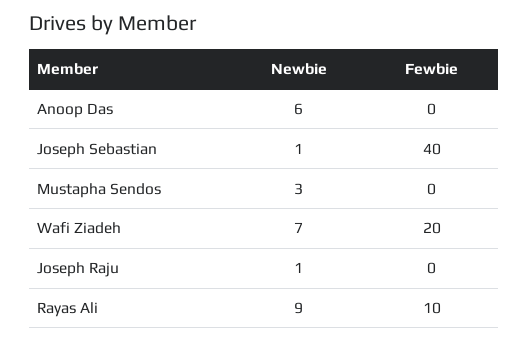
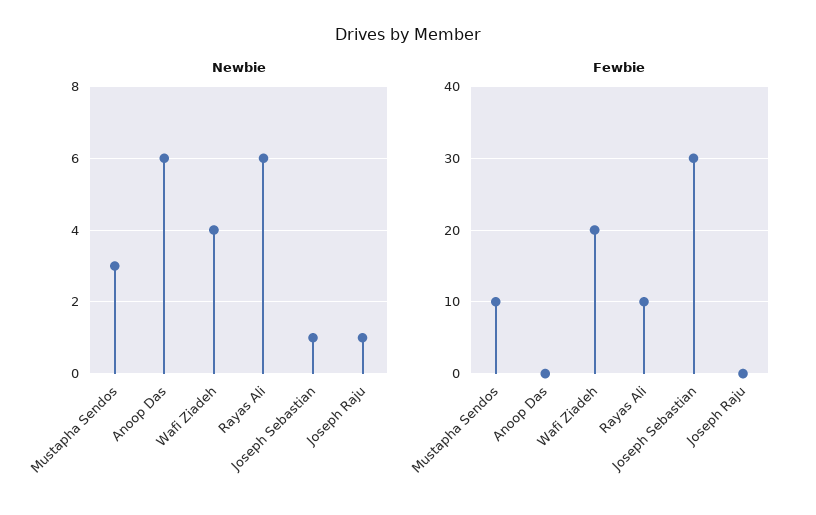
Fewbie, Joseph Sebastian: 40 -> 30
Fewbie, Mustapha Sendos: 0 -> 10
Newbie, Wafi Ziadeh: 7 -> 4
Newbie, Rayas Ali: 9 -> 6

